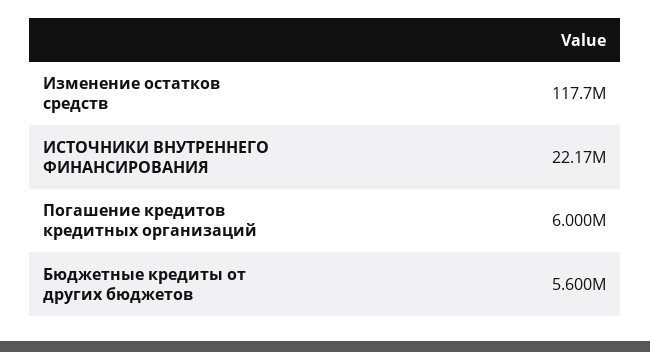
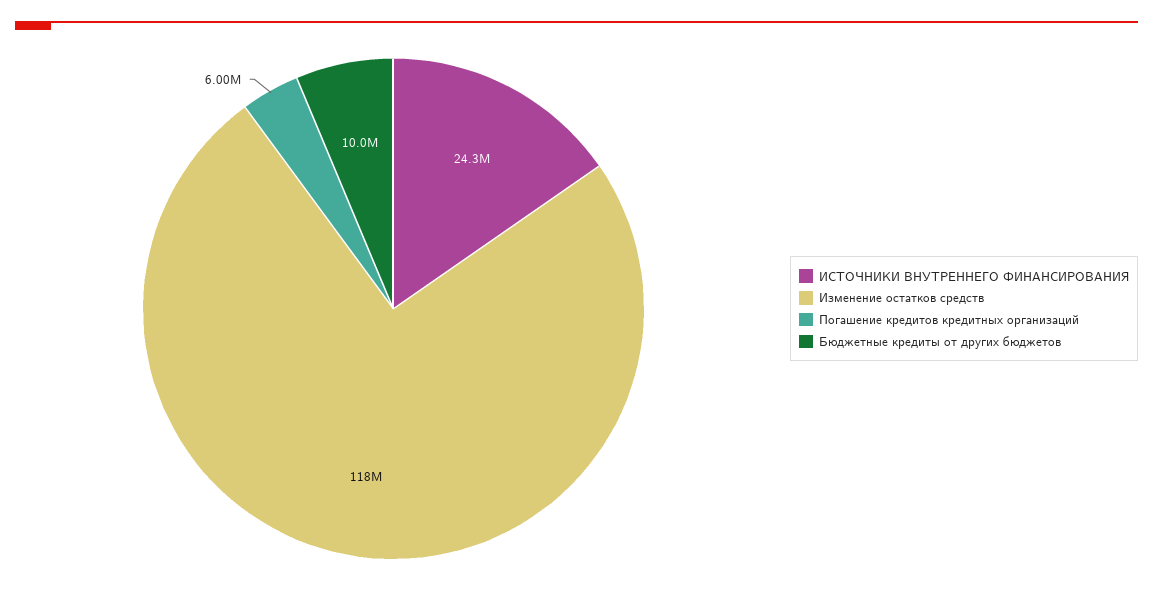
ИСТОЧНИКИ ВНУТРЕННЕГО ФИНАНСИРОВАНИЯ: 22170000 -> 24300000
Бюджетные кредиты от других бюджетов: 5600000 -> 10000000

